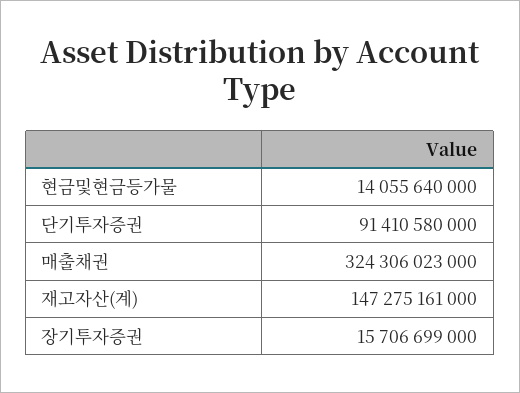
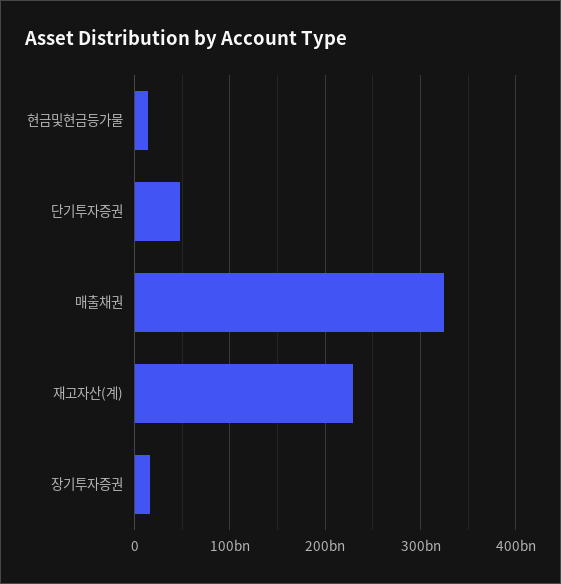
단기투자증권: 91410580000 -> 50000000000
재고자산(계): 147275161000 -> 230000000000

